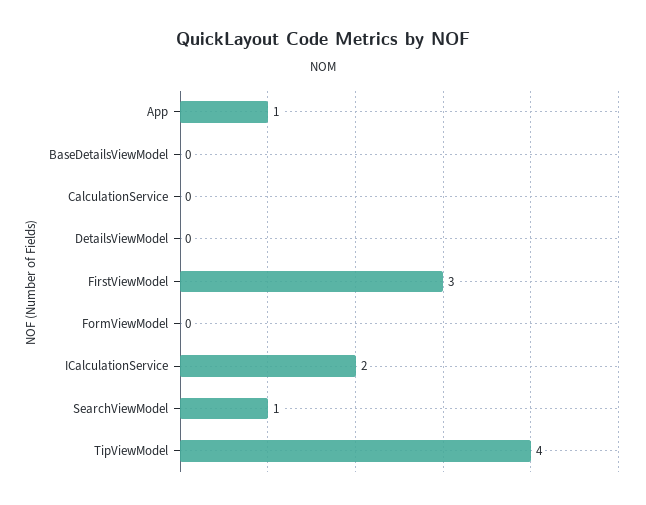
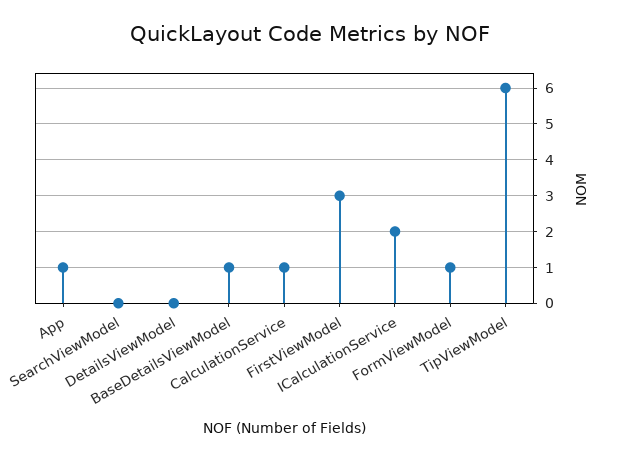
BaseDetailsViewModel: 0 -> 1
CalculationService: 0 -> 1
FormViewModel: 0 -> 1
SearchViewModel: 1 -> 0
TipViewModel: 4 -> 6

